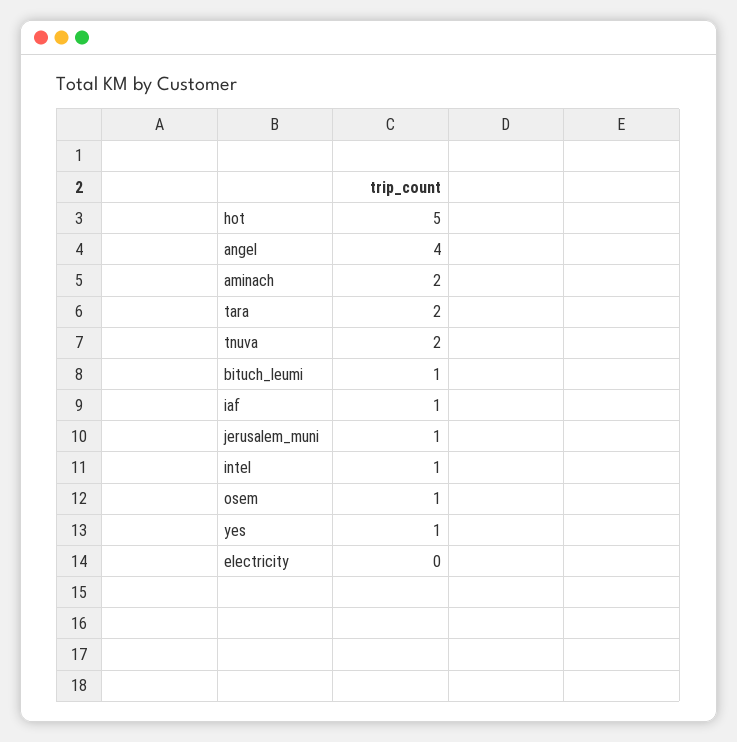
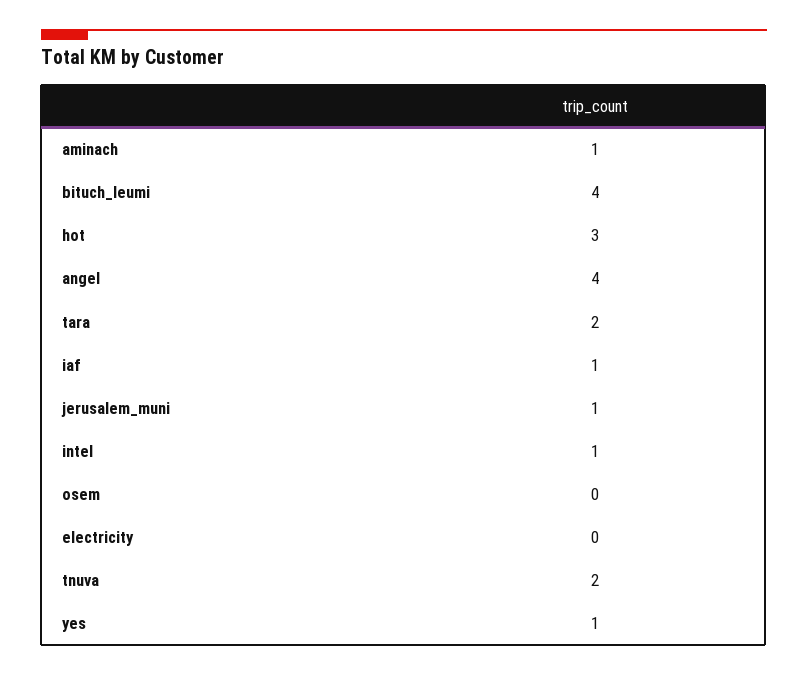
hot: 5 -> 3
aminach: 2 -> 1
bituch_leumi: 1 -> 4
osem: 1 -> 0

